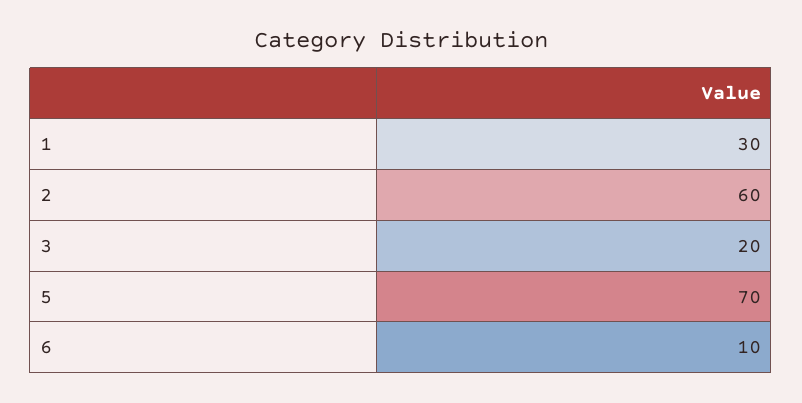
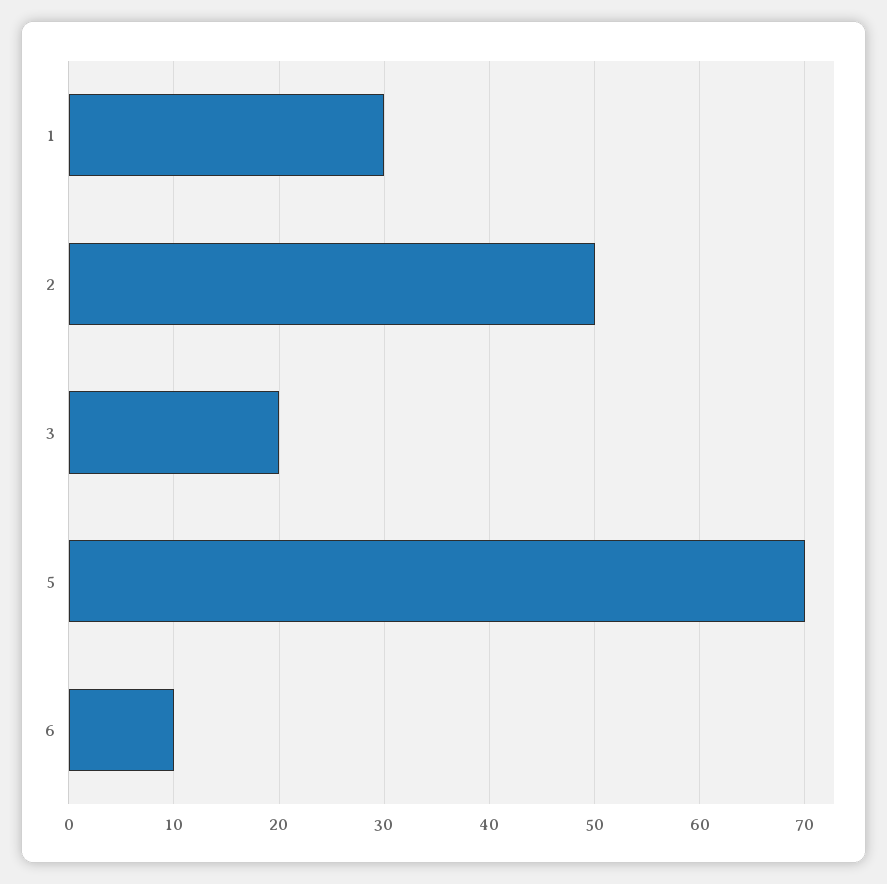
2: 60 -> 50

